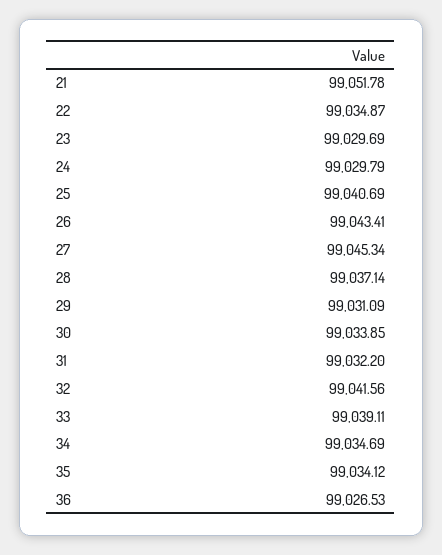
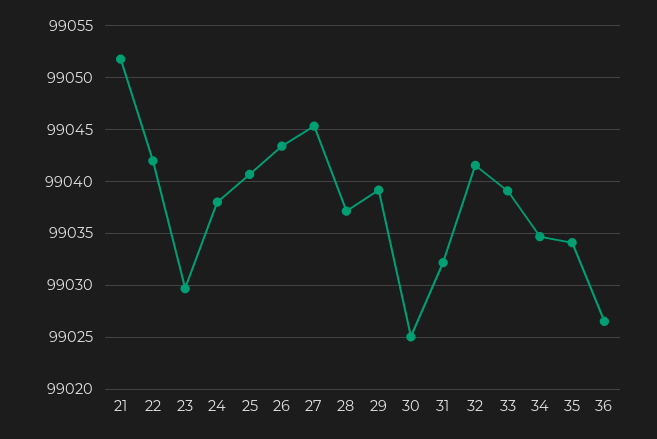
22: 99034.87 -> 99042
24: 99029.79 -> 99038
29: 99031.09 -> 99039
30: 99033.85 -> 99025

